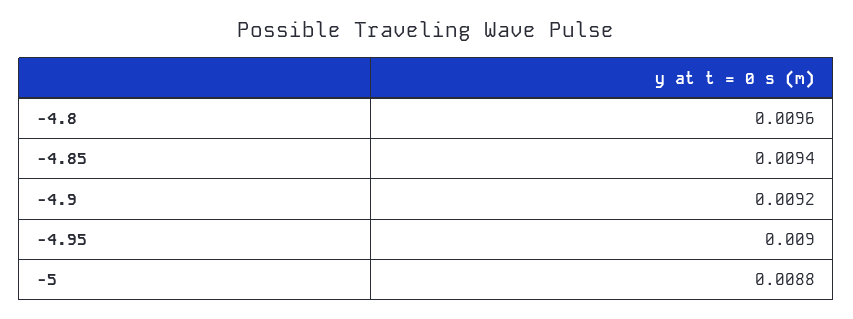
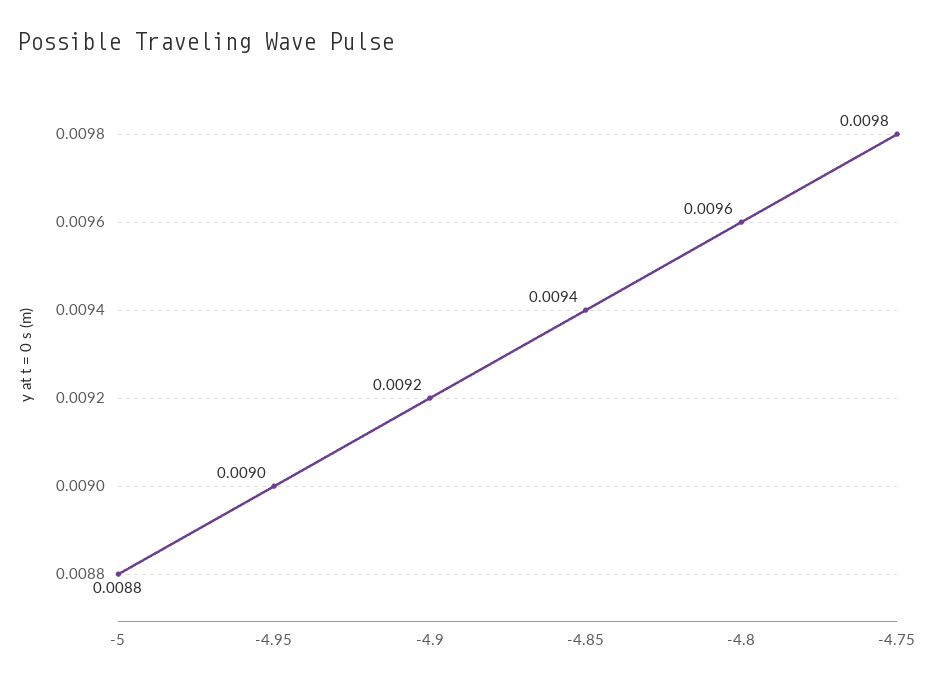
-4.75: none -> 0.0098

